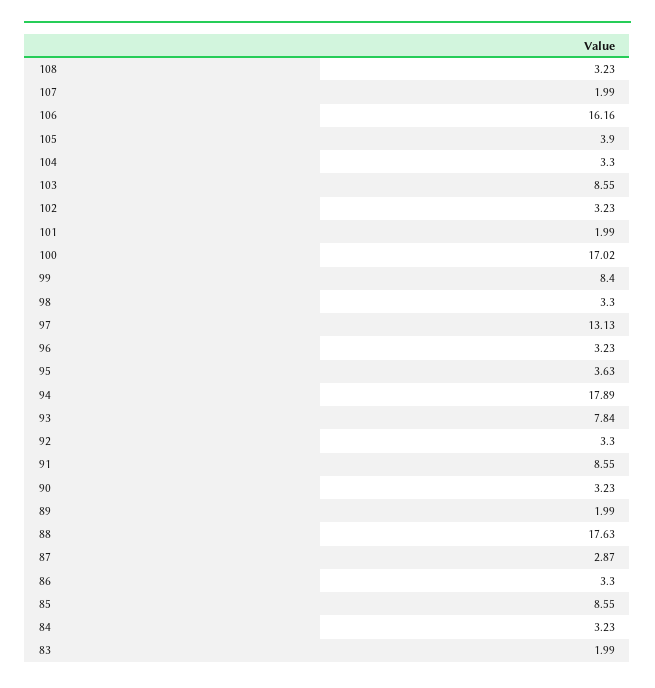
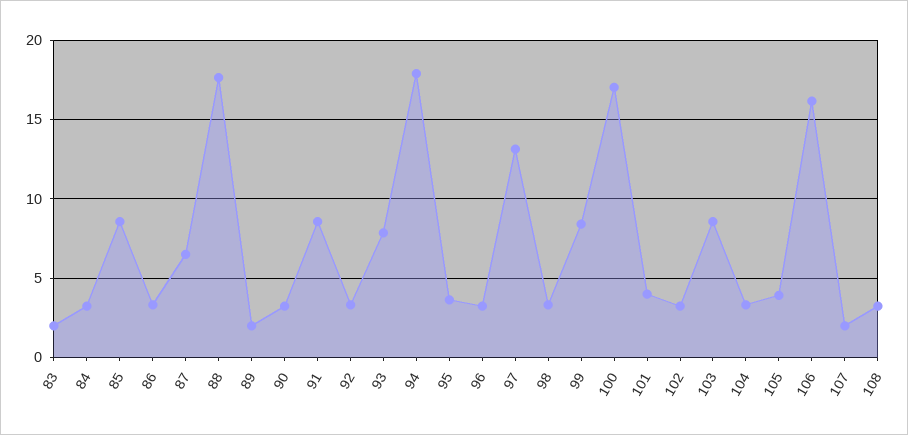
101: 1.99 -> 4
87: 2.87 -> 6.5

